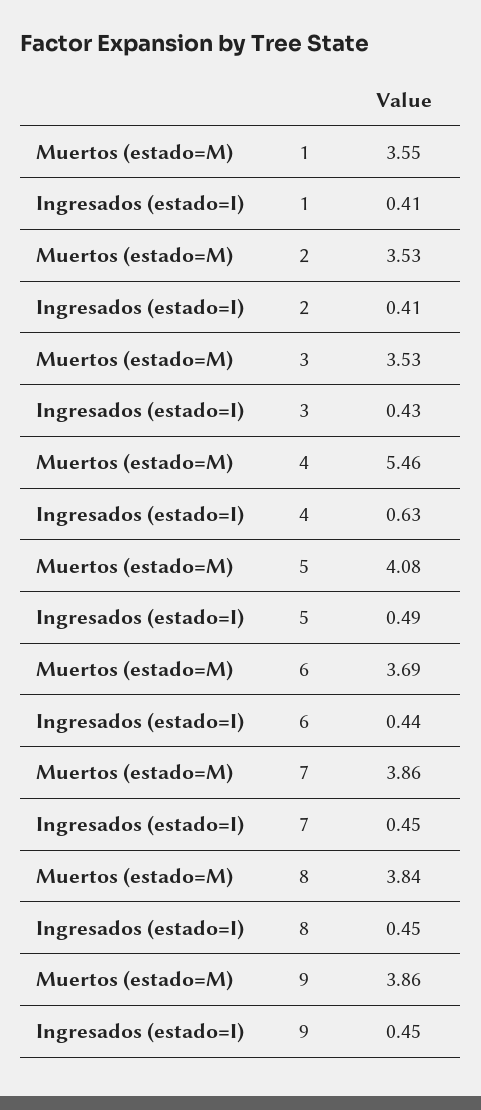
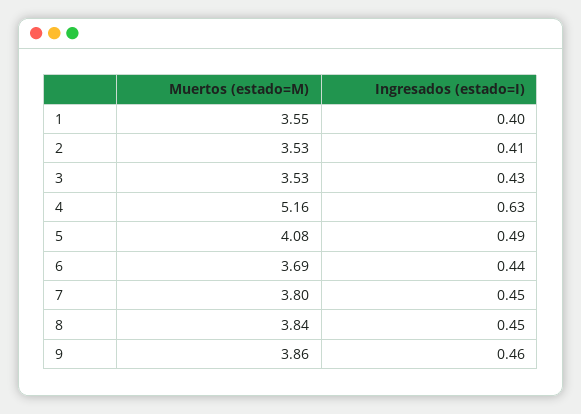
Ingresados (estado=I), 1: 0.41 -> 0.4
Muertos (estado=M), 4: 5.46 -> 5.16
Muertos (estado=M), 7: 3.86 -> 3.8
Ingresados (estado=I), 9: 0.45 -> 0.46

